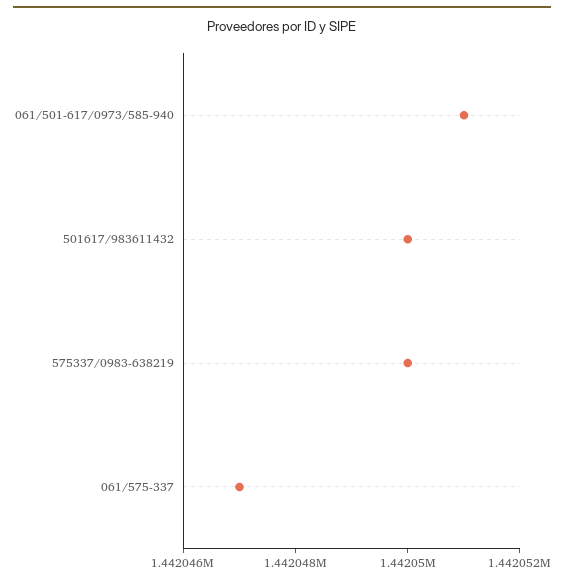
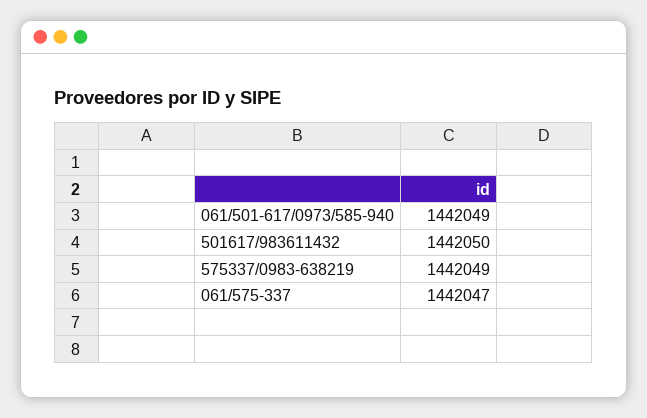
061/501-617/0973/585-940: 1442051 -> 1442049
575337/0983-638219: 1442050 -> 1442049

